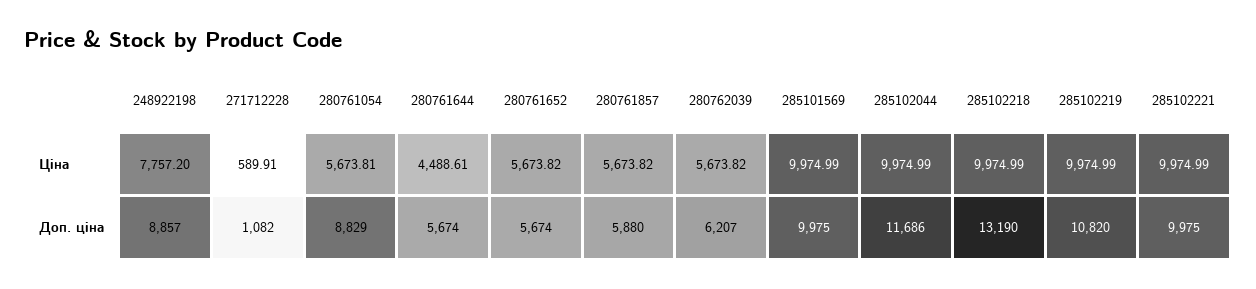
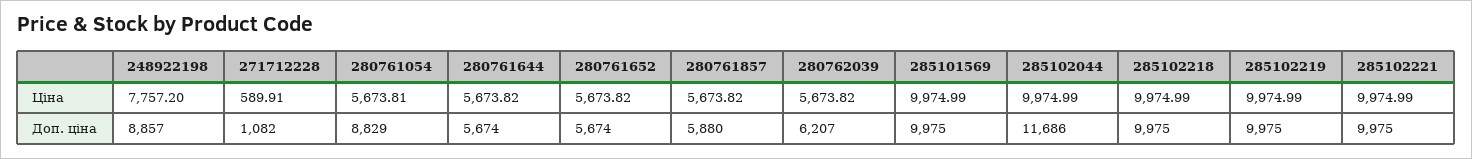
280761644, Ціна: 4488.61 -> 5673.82
285102218, Доп. ціна: 13190 -> 9975
285102219, Доп. ціна: 10820 -> 9975

